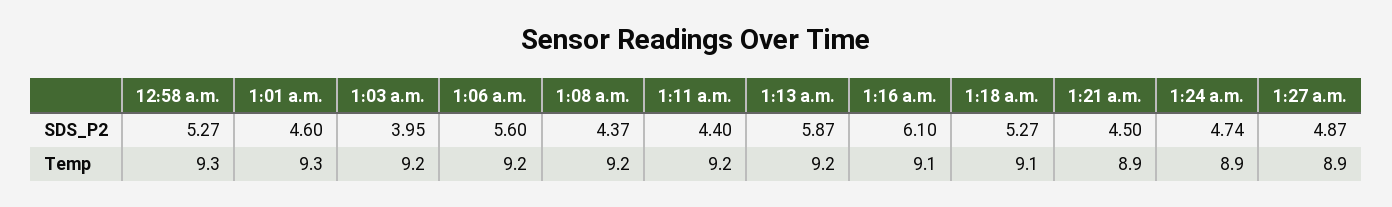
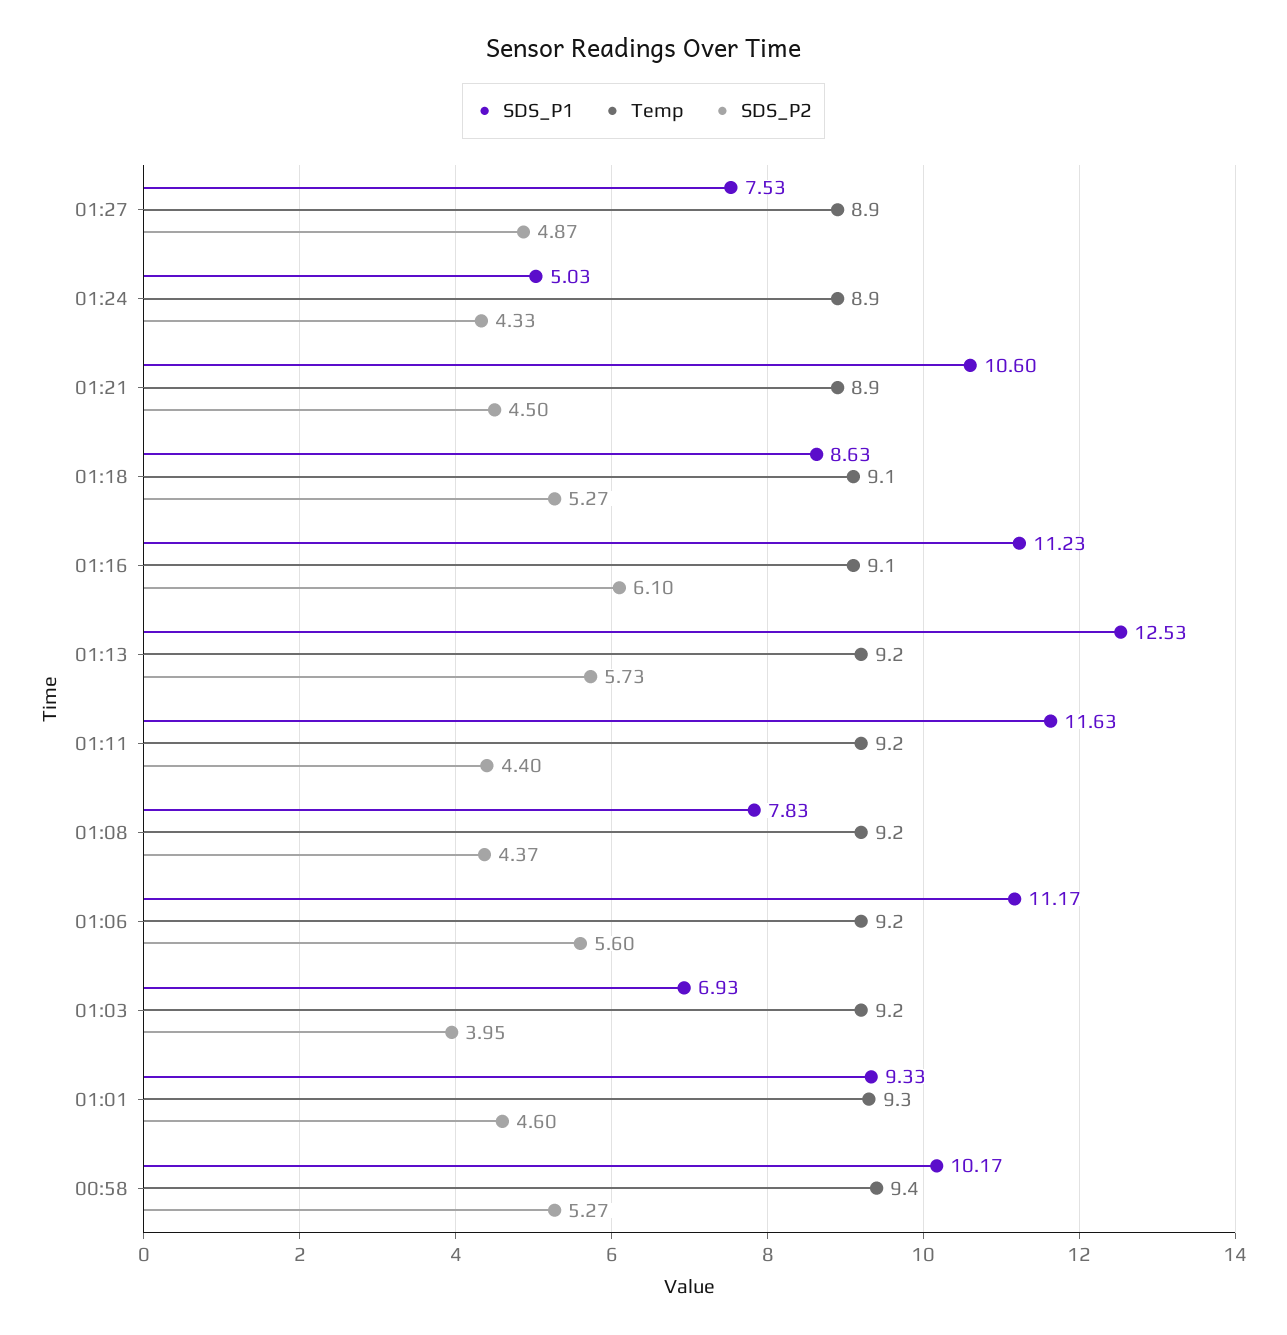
SDS_P2, 1:13 a.m.: 5.87 -> 5.73
SDS_P2, 1:24 a.m.: 4.74 -> 4.33
Temp, 12:58 a.m.: 9.3 -> 9.4
SDS_P1, 1:27 a.m.: none -> 7.53
SDS_P1, 1:24 a.m.: none -> 5.03
SDS_P1, 1:21 a.m.: none -> 10.6
SDS_P1, 1:18 a.m.: none -> 8.63
SDS_P1, 1:16 a.m.: none -> 11.23
SDS_P1, 1:13 a.m.: none -> 12.53
SDS_P1, 1:11 a.m.: none -> 11.63
SDS_P1, 1:08 a.m.: none -> 7.83
SDS_P1, 1:06 a.m.: none -> 11.17
SDS_P1, 1:03 a.m.: none -> 6.93
SDS_P1, 1:01 a.m.: none -> 9.33
SDS_P1, 12:58 a.m.: none -> 10.17

